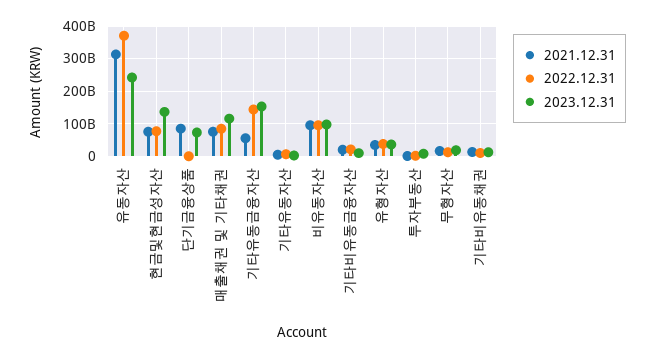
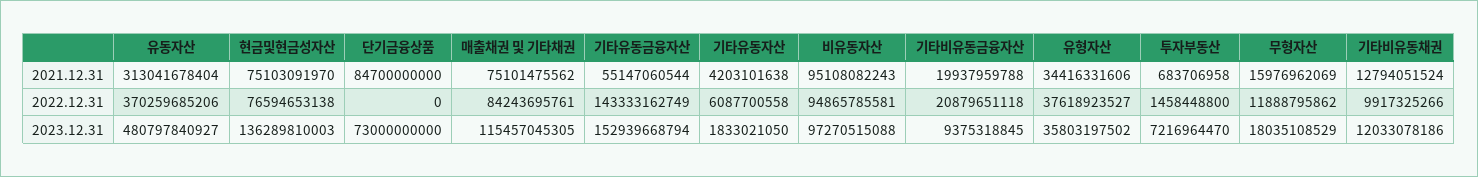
2023.12.31, 유동자산: 240000000000 -> 480797840927

